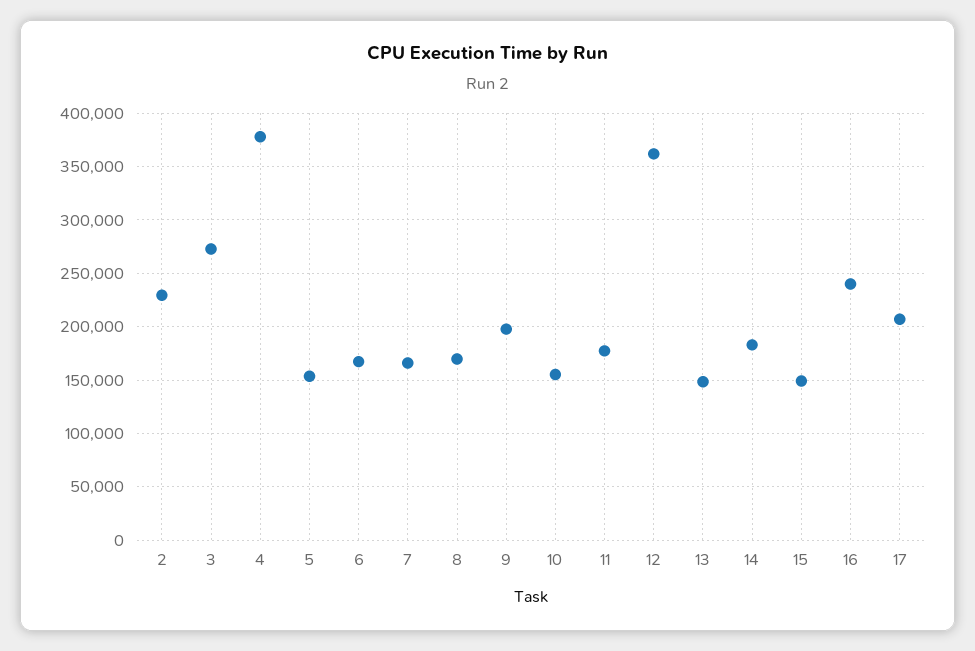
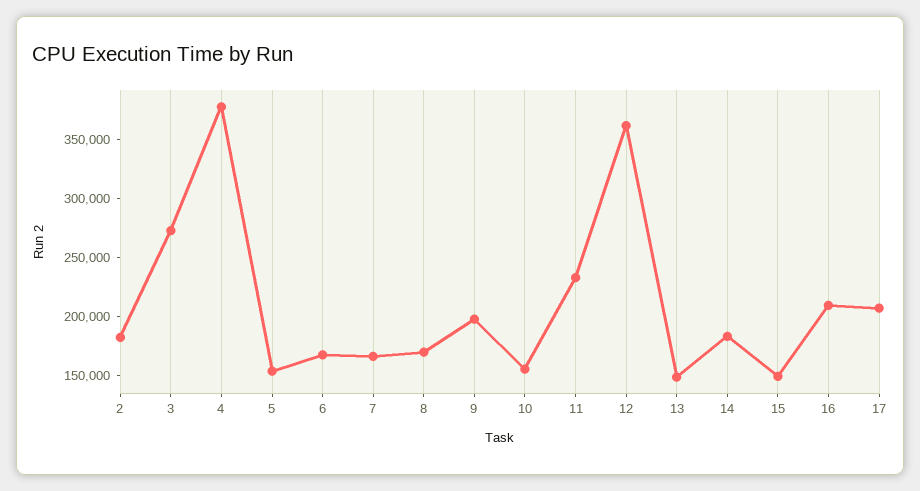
2: 230000 -> 180000
11: 180000 -> 230000
16: 240000 -> 210000

